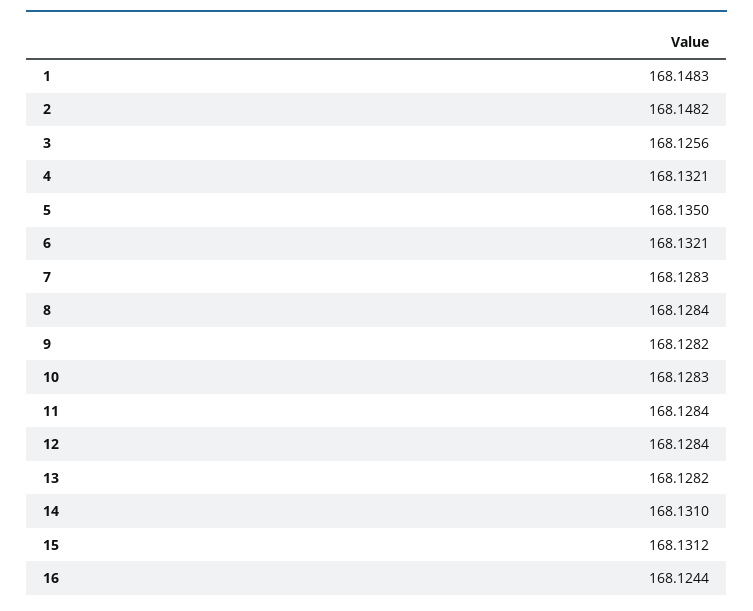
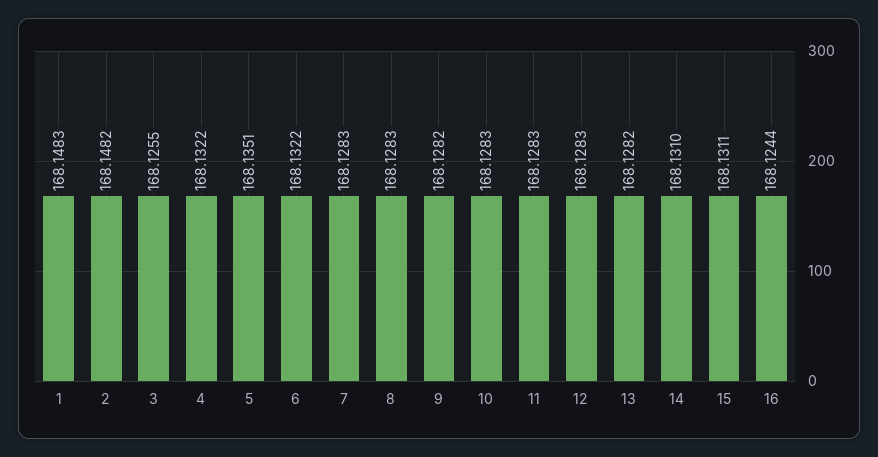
3: 168.1256 -> 168.1255
4: 168.1321 -> 168.1322
5: 168.135 -> 168.1351
6: 168.1321 -> 168.1322
8: 168.1284 -> 168.1283
11: 168.1284 -> 168.1283
12: 168.1284 -> 168.1283
15: 168.1312 -> 168.1311

